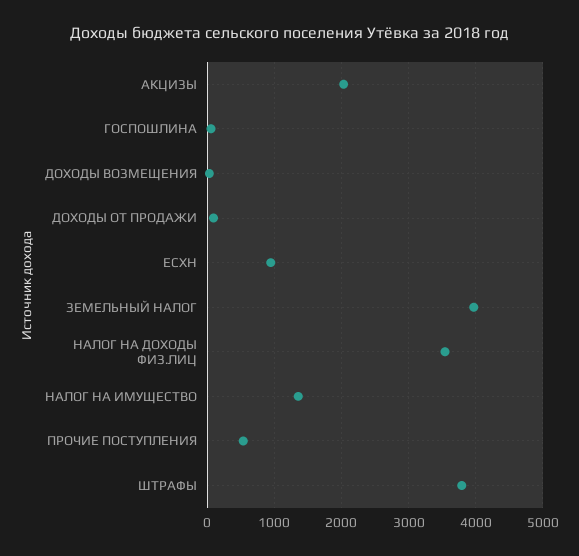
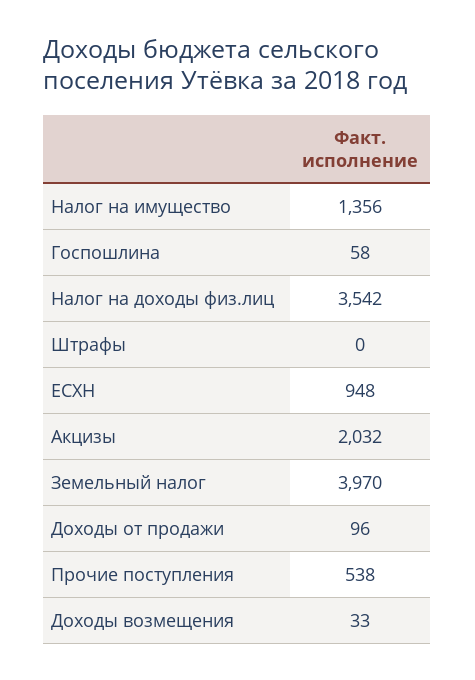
ШТРАФЫ: 3800 -> 0

